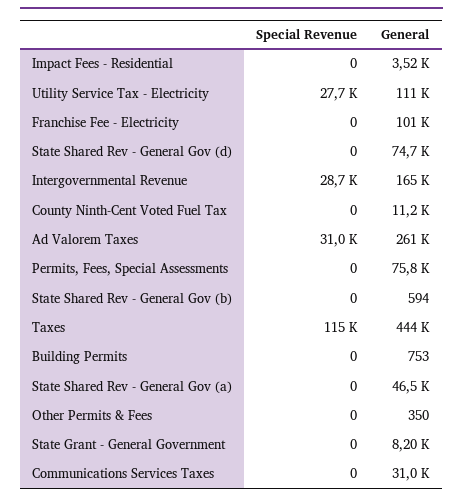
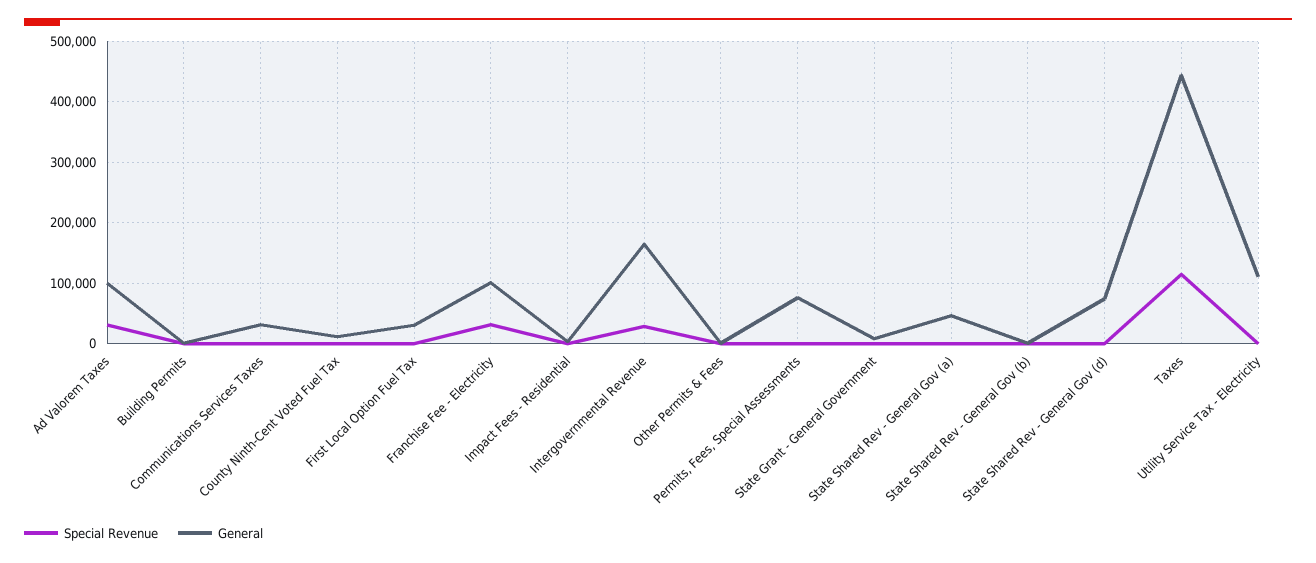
Special Revenue, Utility Service Tax - Electricity: 27700 -> 0
Special Revenue, Franchise Fee - Electricity: 0 -> 30000
General, Ad Valorem Taxes: 261000 -> 100000
Special Revenue, First Local Option Fuel Tax: none -> 0
General, First Local Option Fuel Tax: none -> 30000

